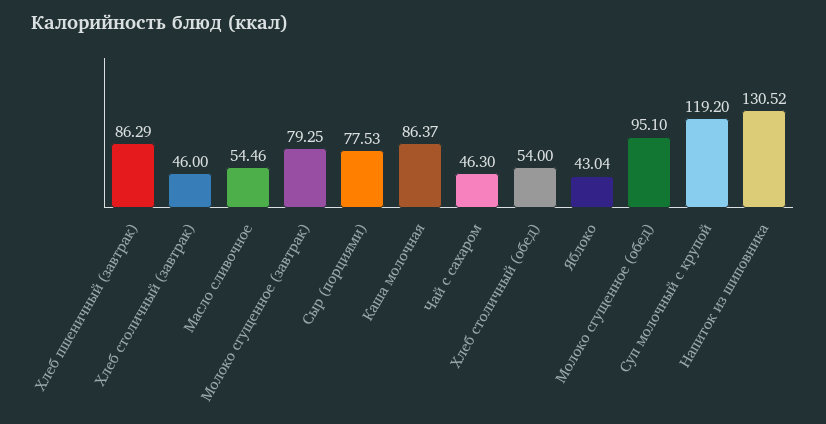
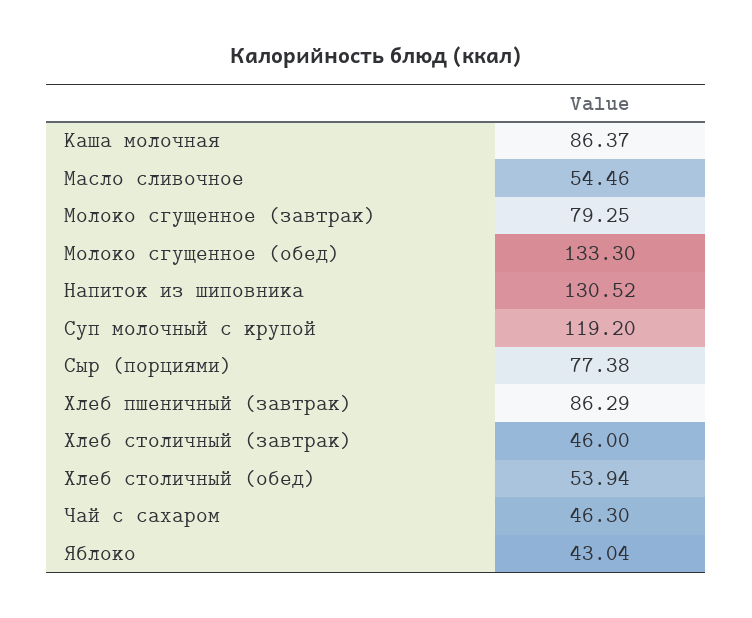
Сыр (порциями): 77.53 -> 77.38
Хлеб столичный (обед): 54 -> 53.94
Молоко сгущенное (обед): 95.1 -> 133.3

